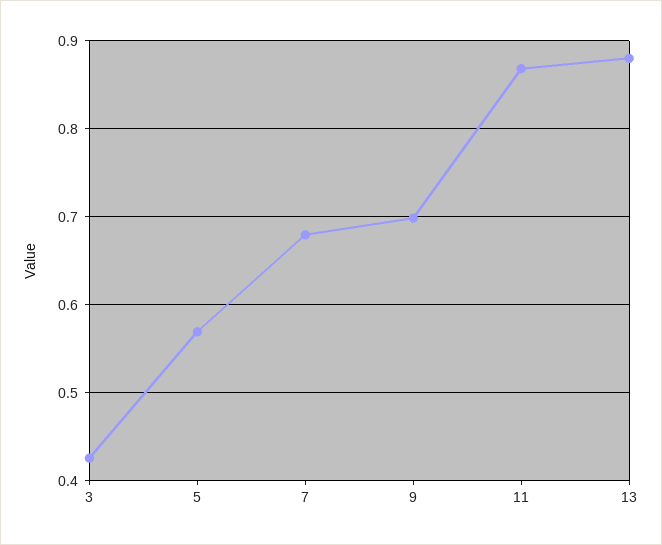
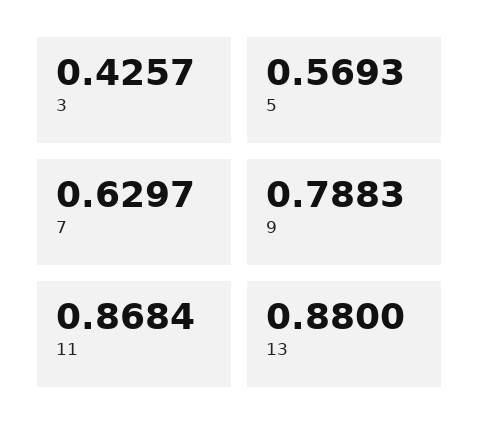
7: 0.68 -> 0.6297
9: 0.7 -> 0.7883

